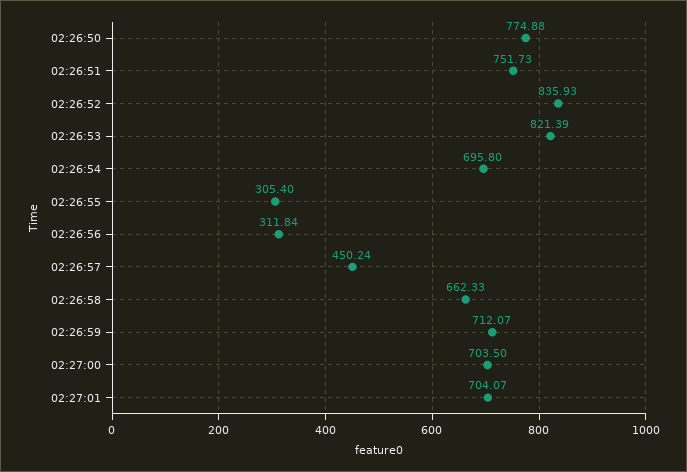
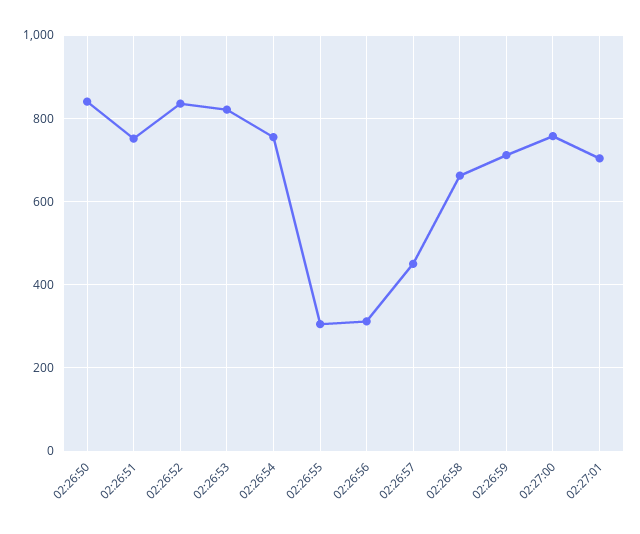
02:26:50: 774.88 -> 840
02:26:54: 695.8 -> 760
02:27:00: 703.5 -> 760

